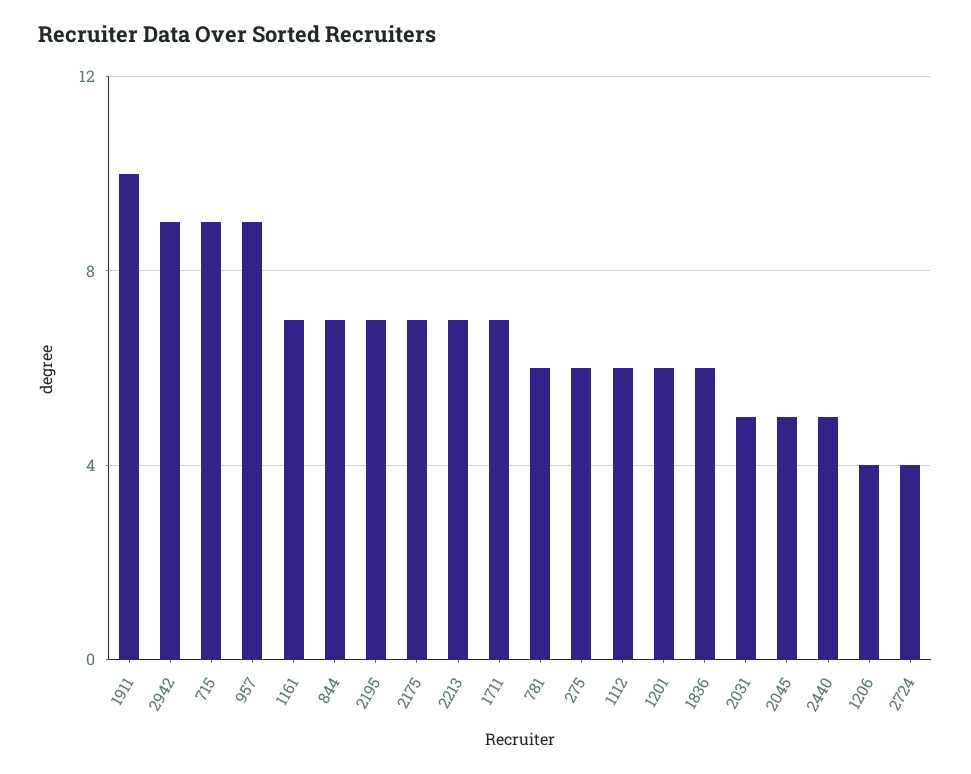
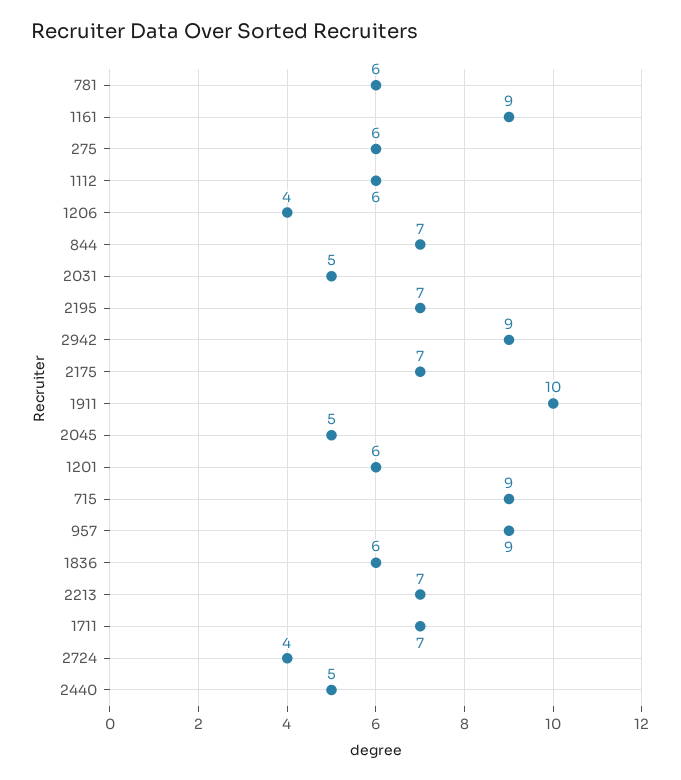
1161: 7 -> 9

